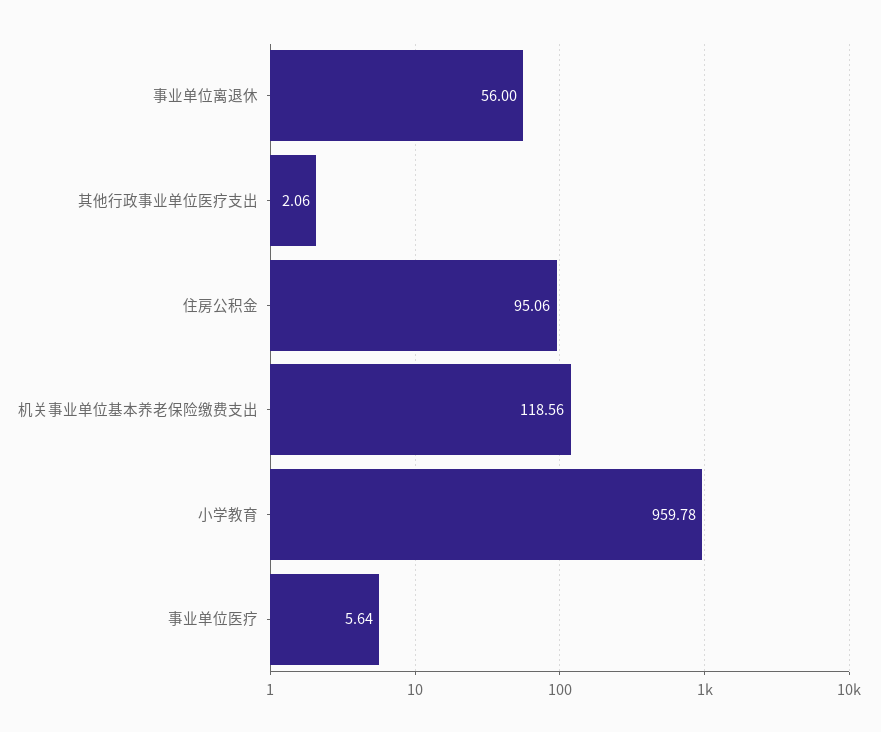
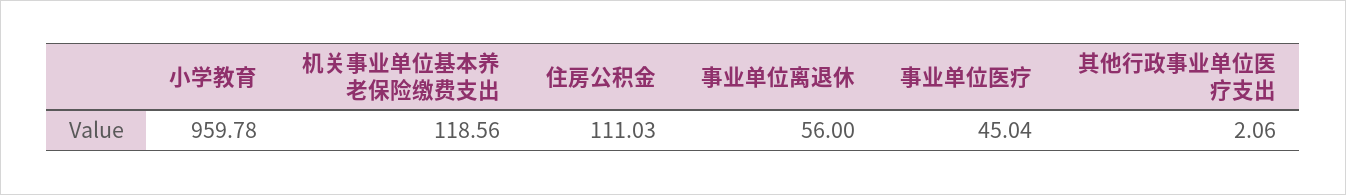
住房公积金: 95.06 -> 111.03
事业单位医疗: 5.64 -> 45.04

